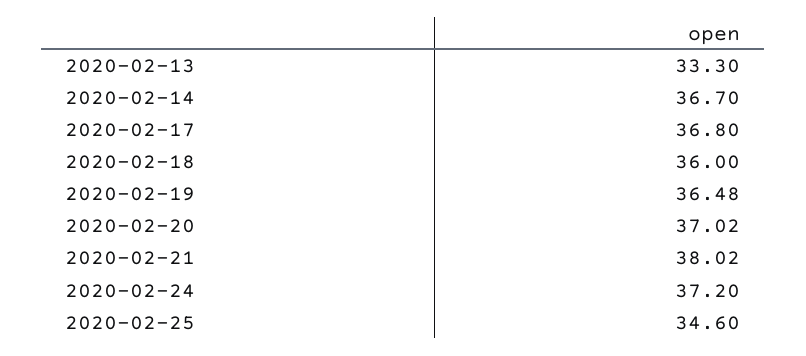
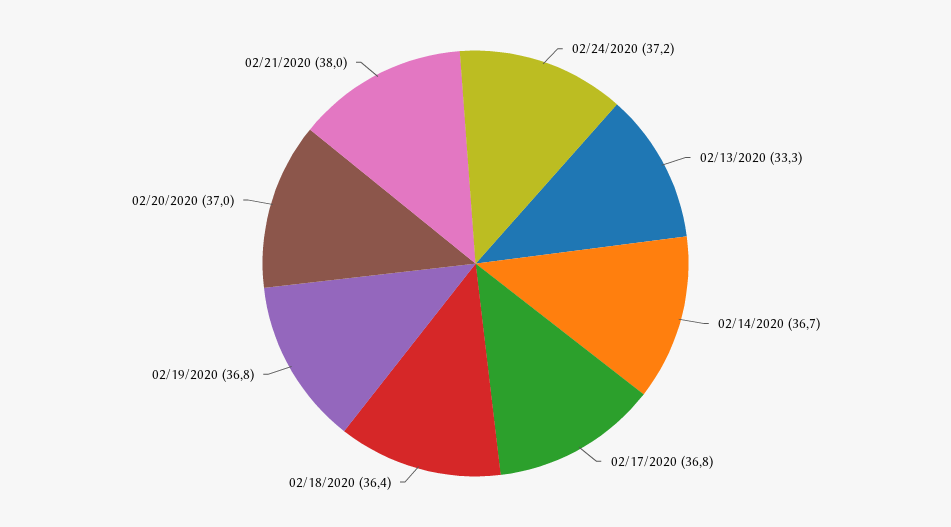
2020-02-18: 36 -> 36.4
2020-02-19: 36.48 -> 36.8
2020-02-25: 34.6 -> none

